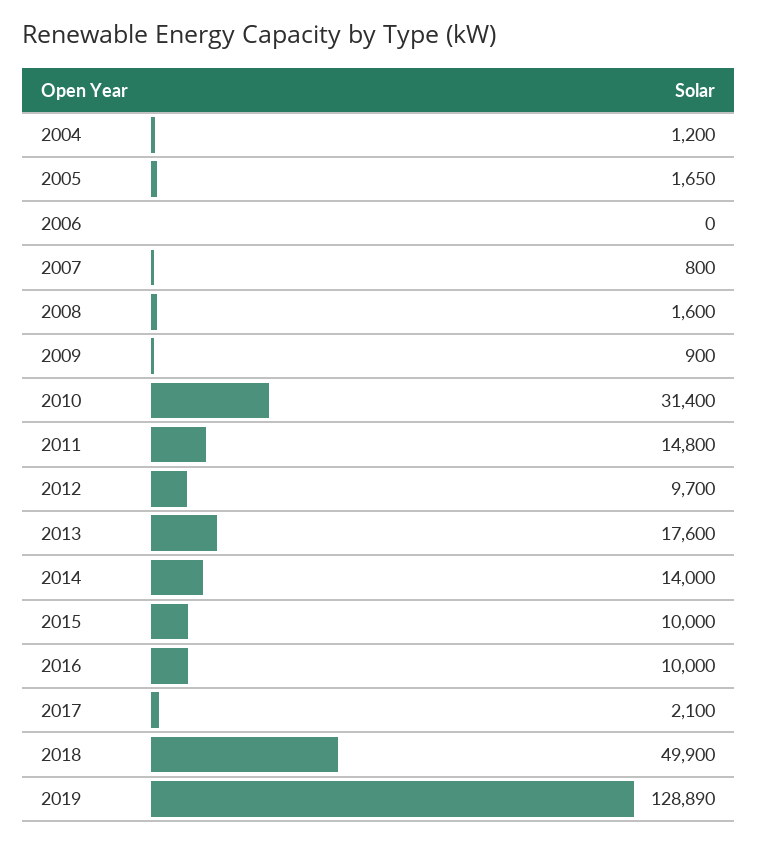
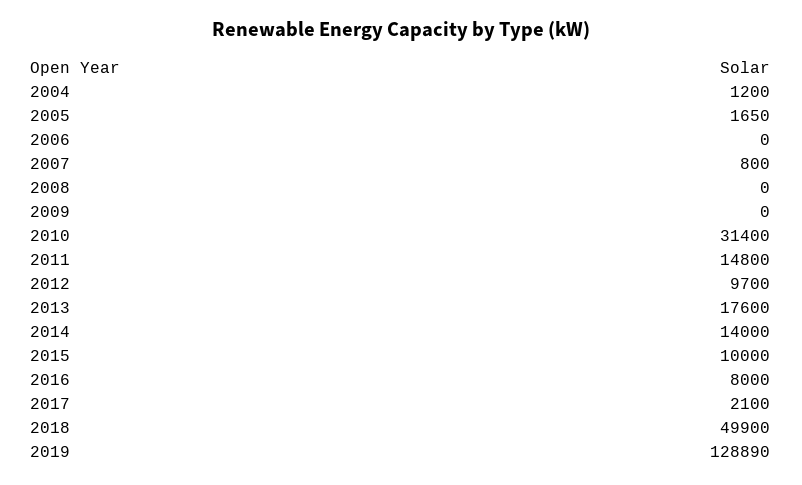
2008: 1600 -> 0
2009: 900 -> 0
2016: 10000 -> 8000

